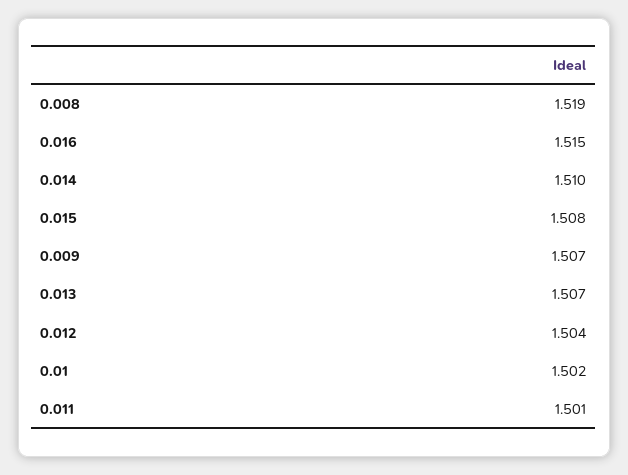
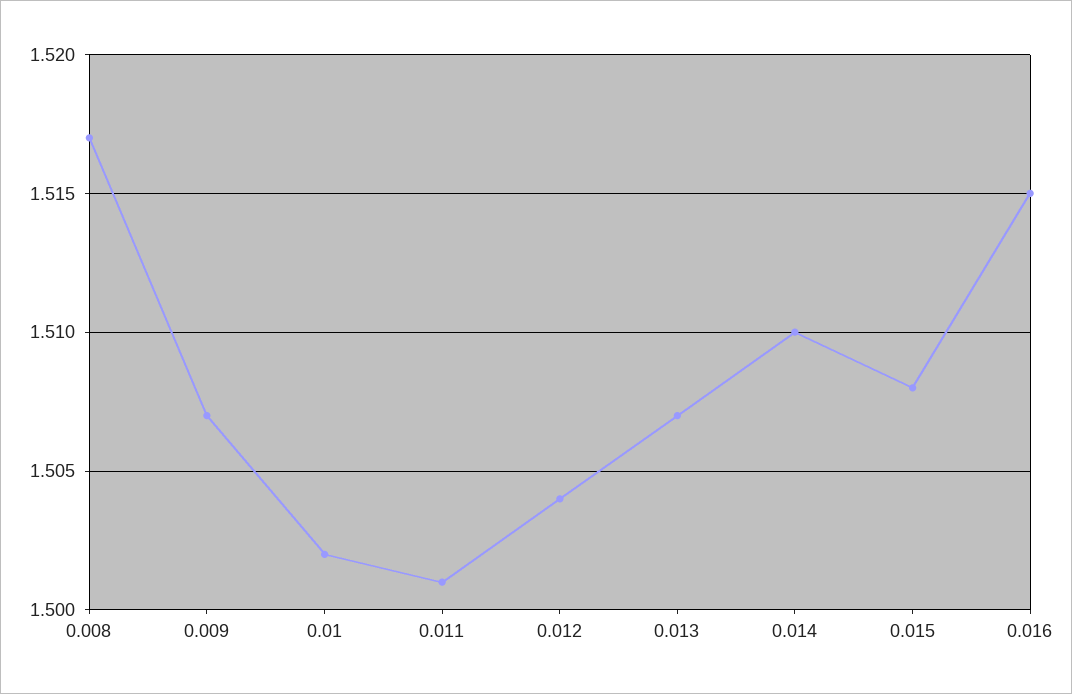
0.008: 1.519 -> 1.517

